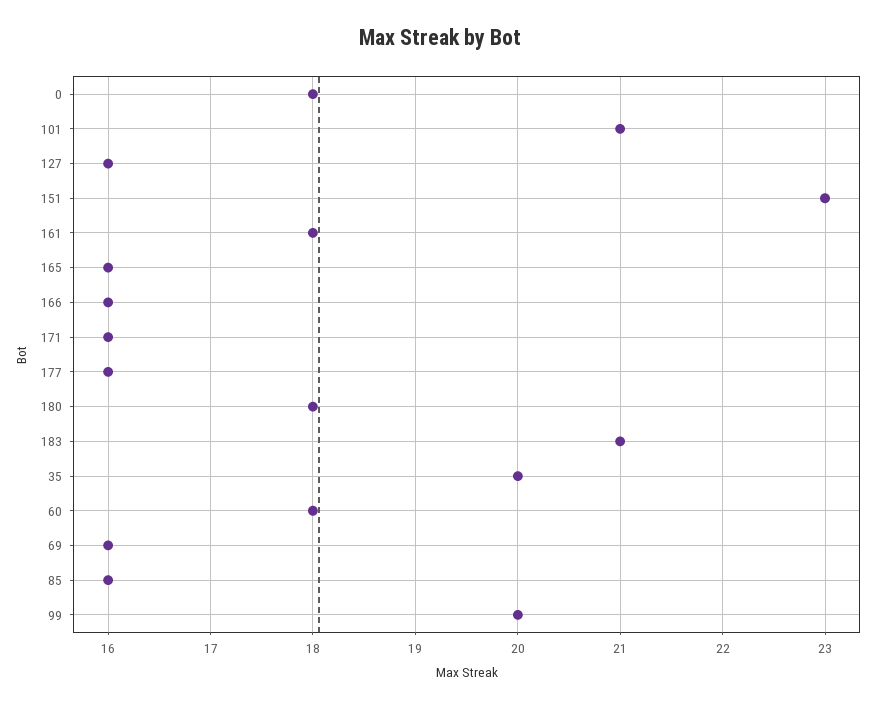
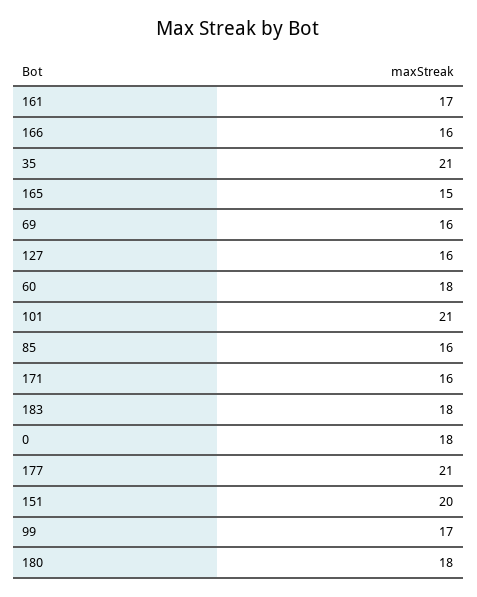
151: 23 -> 20
161: 18 -> 17
165: 16 -> 15
177: 16 -> 21
183: 21 -> 18
35: 20 -> 21
99: 20 -> 17

